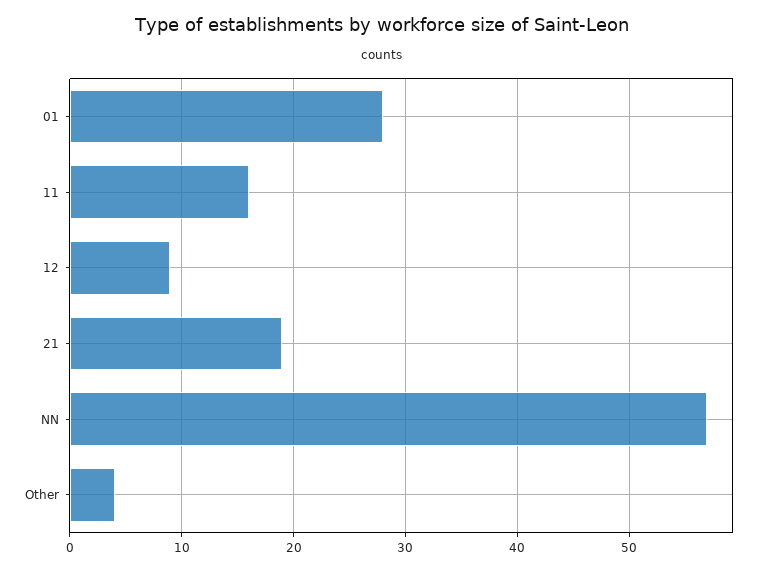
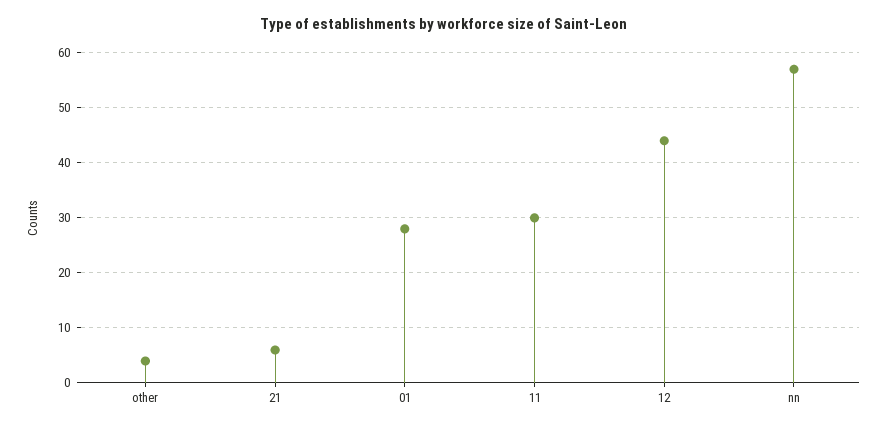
11: 16 -> 30
12: 9 -> 45
21: 19 -> 5

